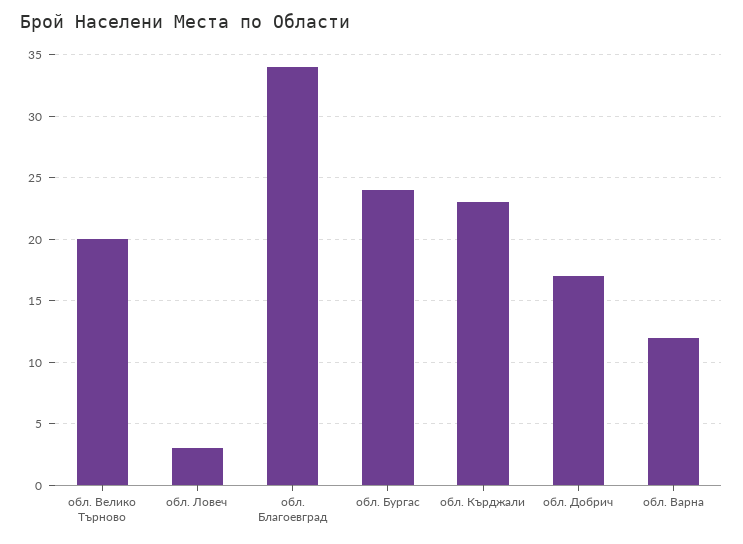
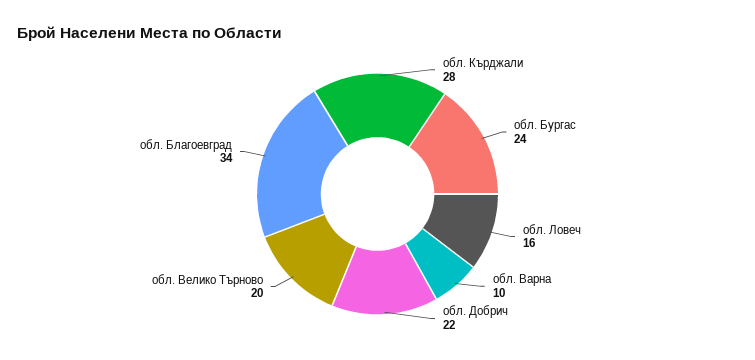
обл. Ловеч: 3 -> 16
обл. Кърджали: 23 -> 28
обл. Добрич: 17 -> 22
обл. Варна: 12 -> 10

